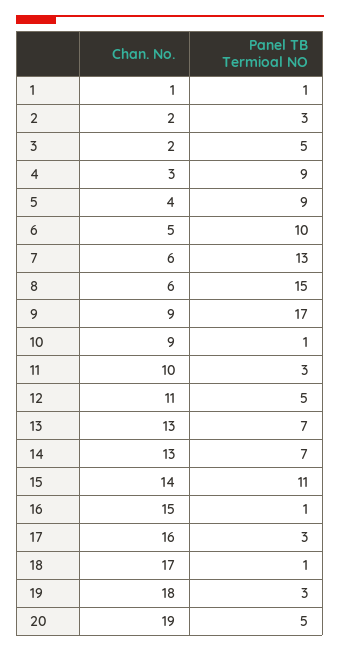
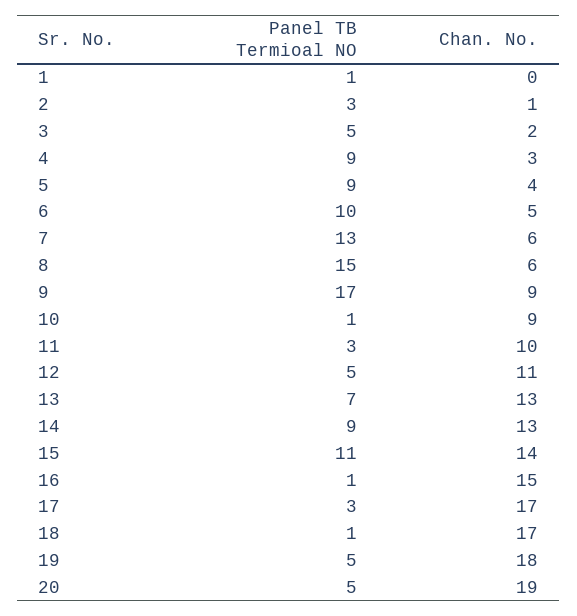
Chan. No., 1: 1 -> 0
Chan. No., 2: 2 -> 1
Panel TB Termioal NO, 14: 7 -> 9
Chan. No., 17: 16 -> 17
Panel TB Termioal NO, 19: 3 -> 5

